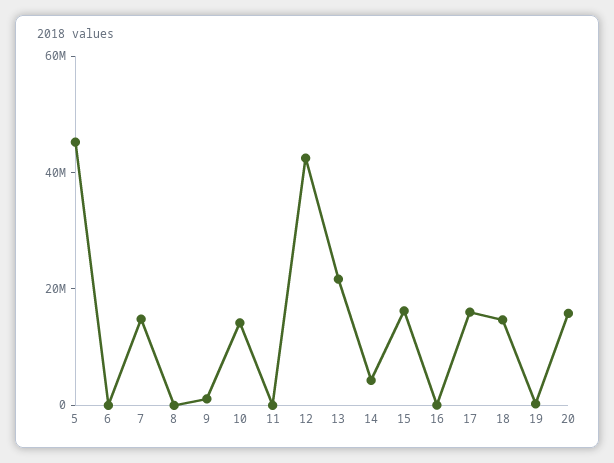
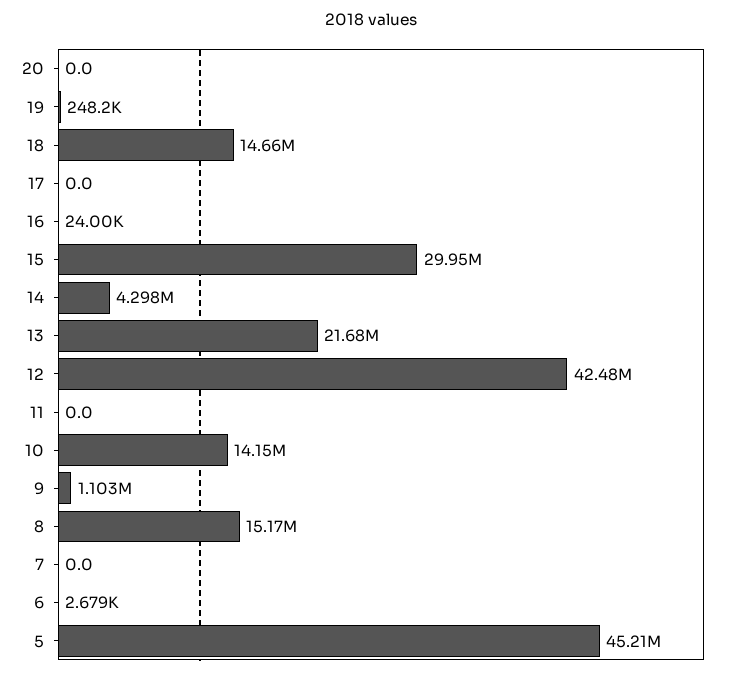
7: 15000000 -> 0
8: 0 -> 15170000
15: 15000000 -> 29950000
17: 15000000 -> 0
20: 15000000 -> 0

